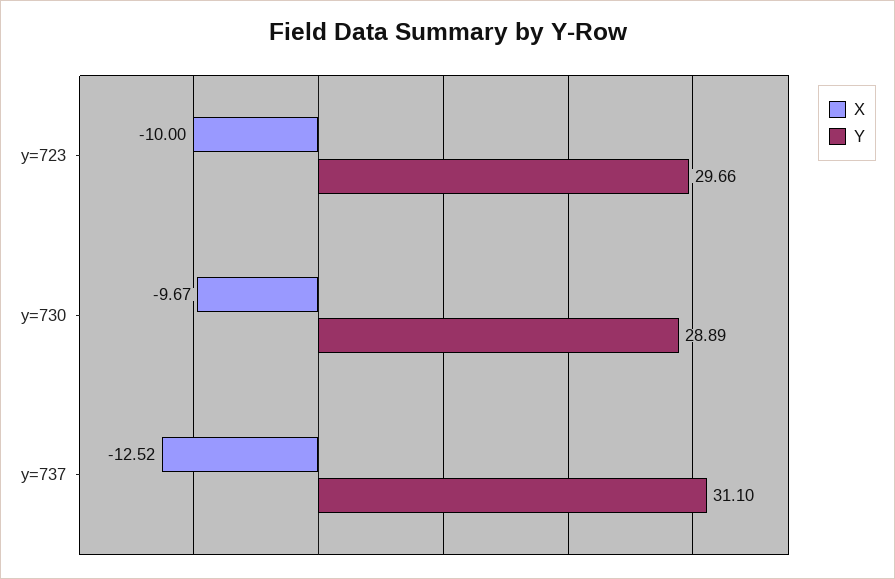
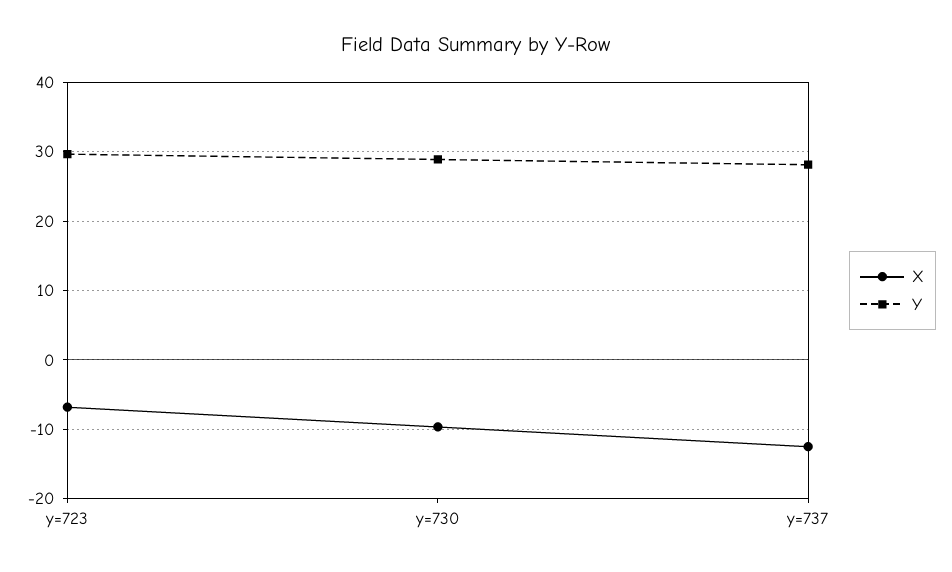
X, y=723: -10 -> -7
Y, y=737: 31.1 -> 28

